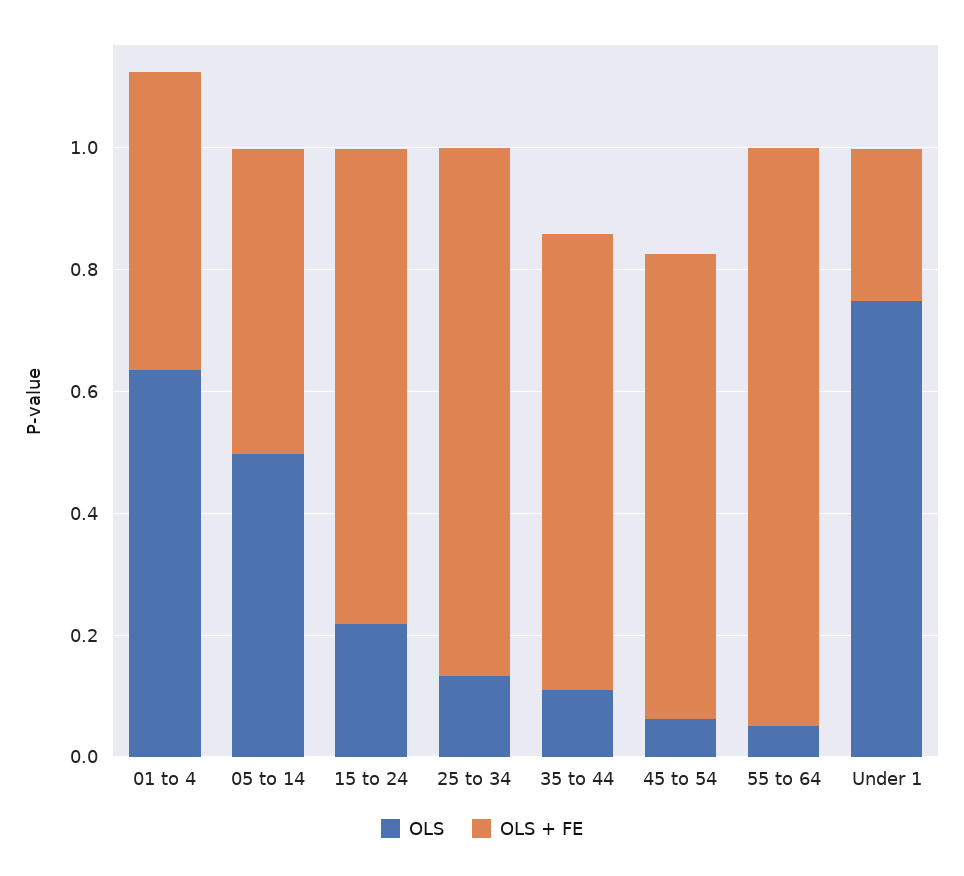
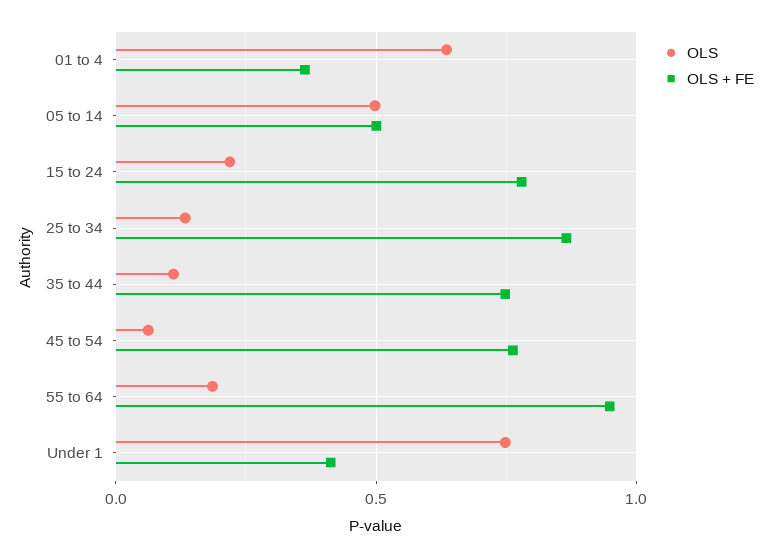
OLS + FE, 01 to 4: 0.5 -> 0.35
OLS, 55 to 64: 0.05 -> 0.2
OLS + FE, Under 1: 0.25 -> 0.4

